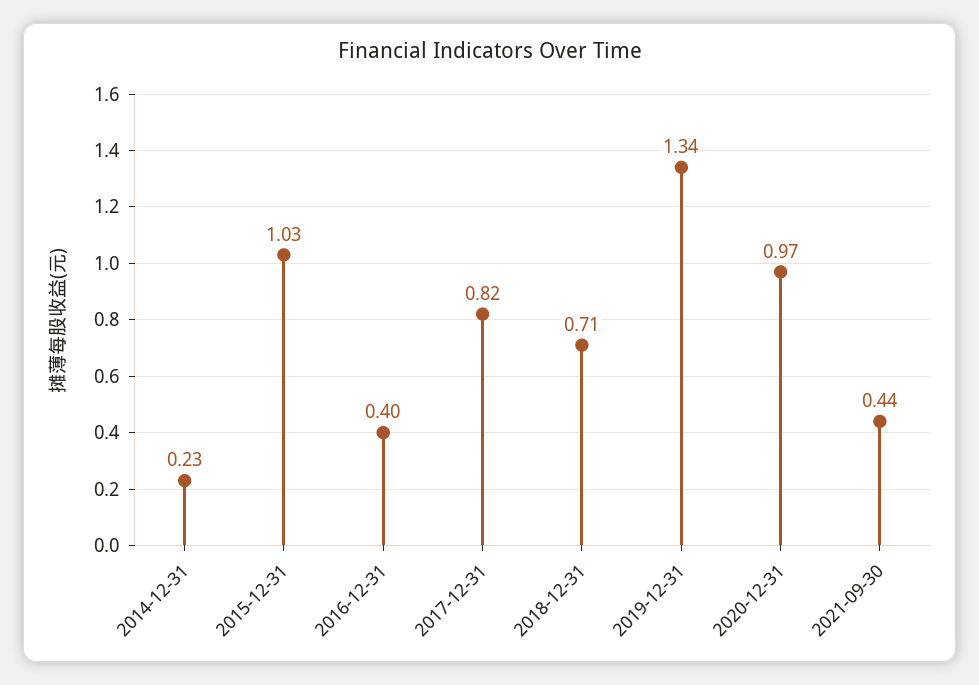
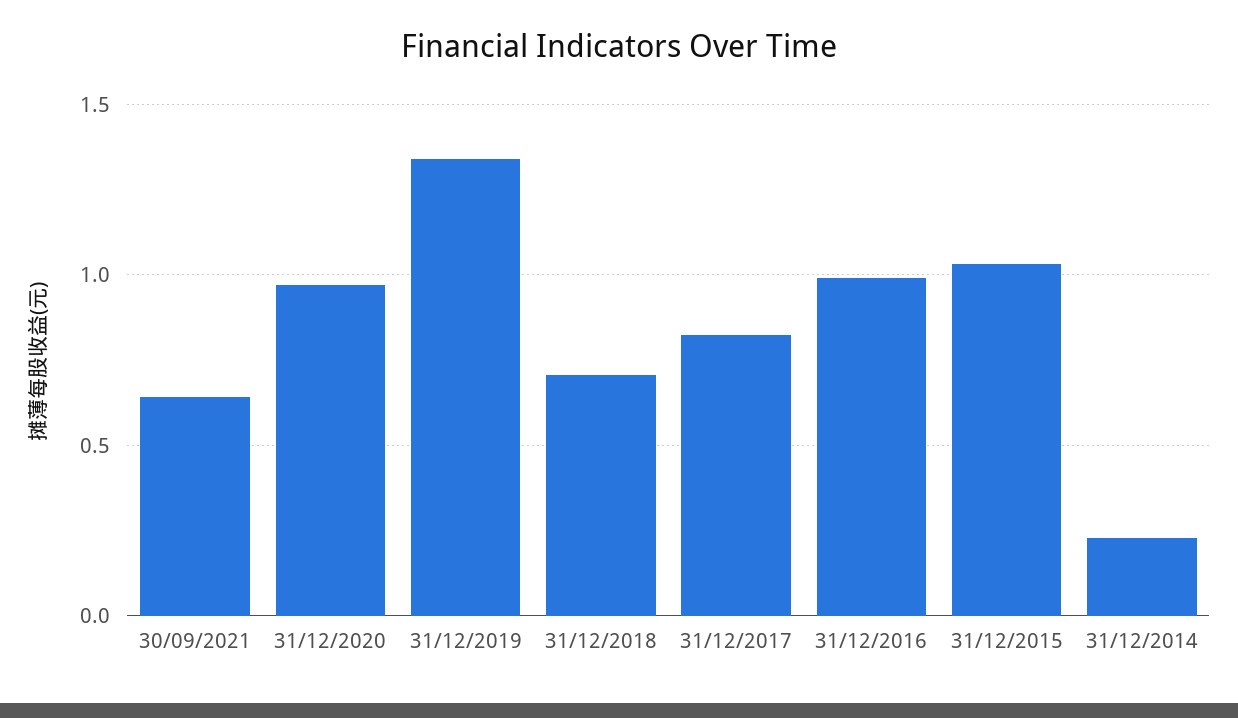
2016-12-31: 0.4 -> 1
2021-09-30: 0.44 -> 0.65

